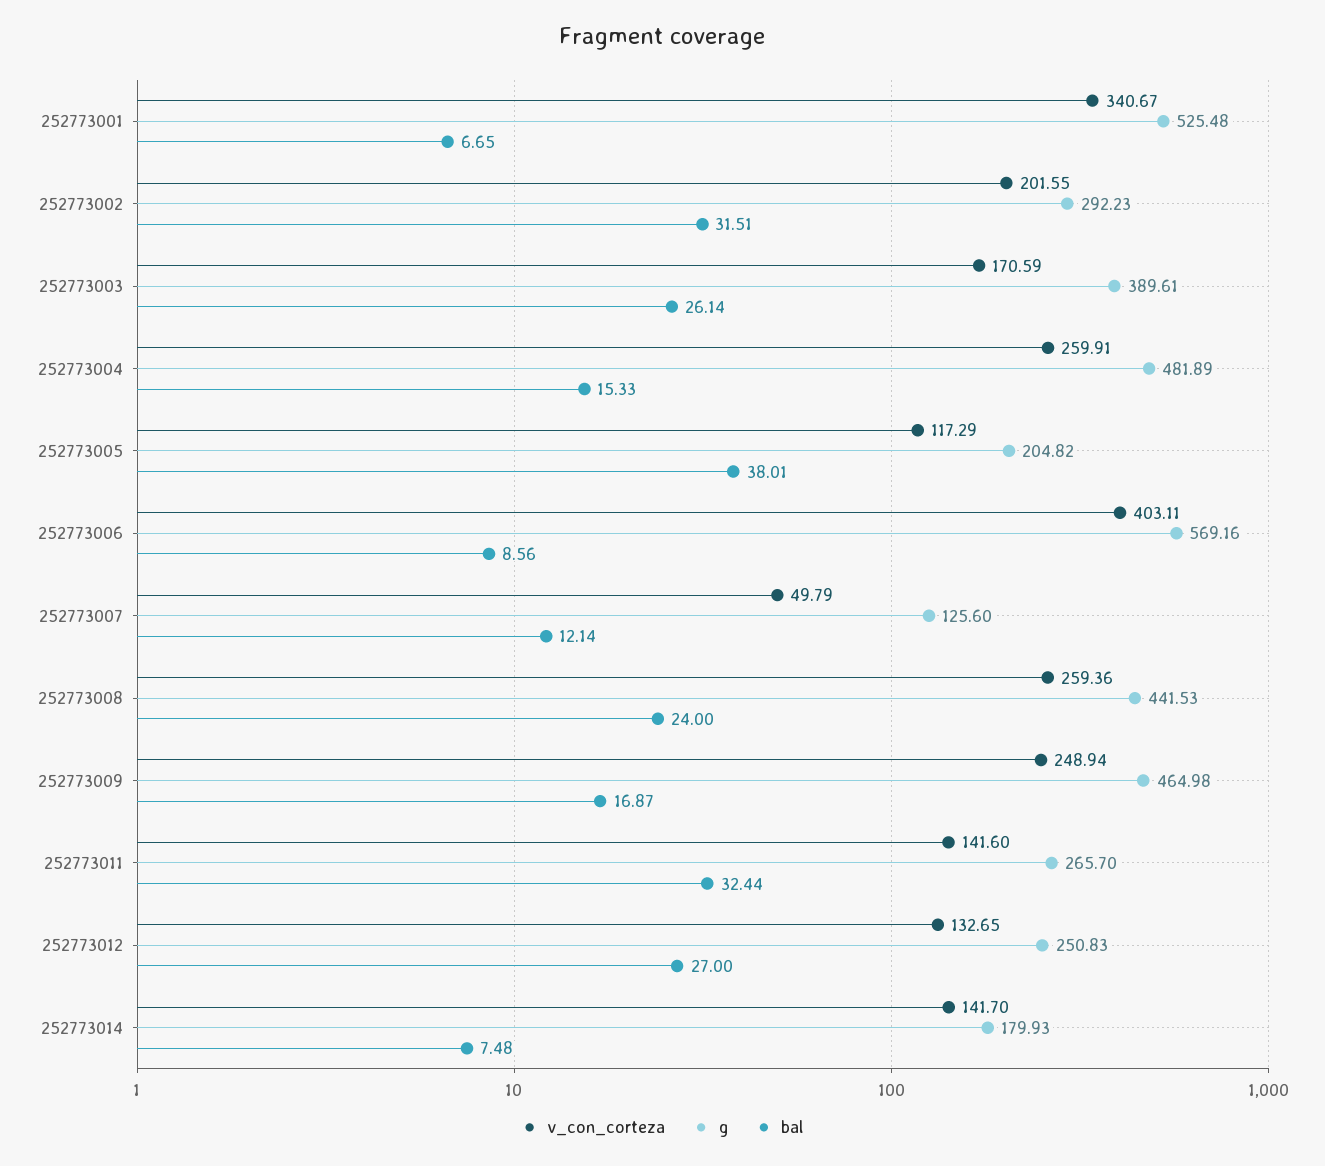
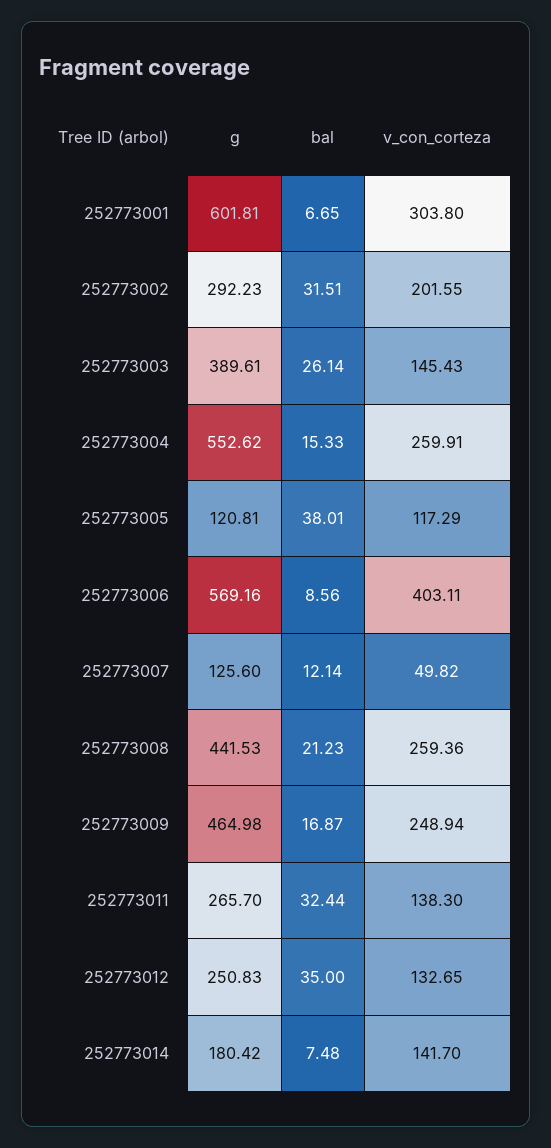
v_con_corteza, 252773001: 340.67 -> 303.8
g, 252773001: 525.48 -> 601.81
v_con_corteza, 252773003: 170.59 -> 145.43
g, 252773004: 481.89 -> 552.62
g, 252773005: 204.82 -> 120.81
v_con_corteza, 252773007: 49.79 -> 49.82
bal, 252773008: 24 -> 21.23
v_con_corteza, 252773011: 141.6 -> 138.3
bal, 252773012: 27 -> 35
g, 252773014: 179.93 -> 180.42

